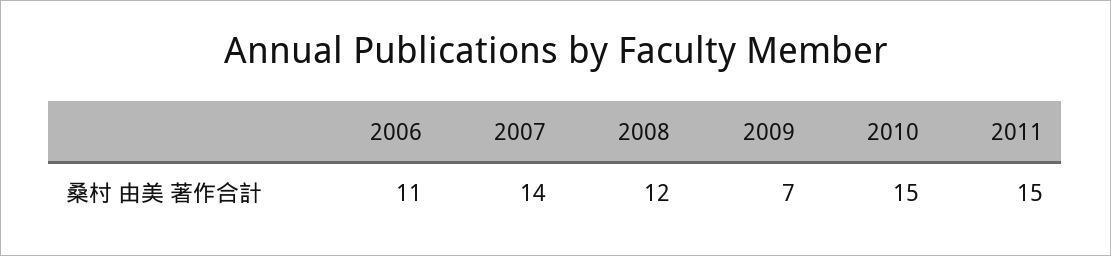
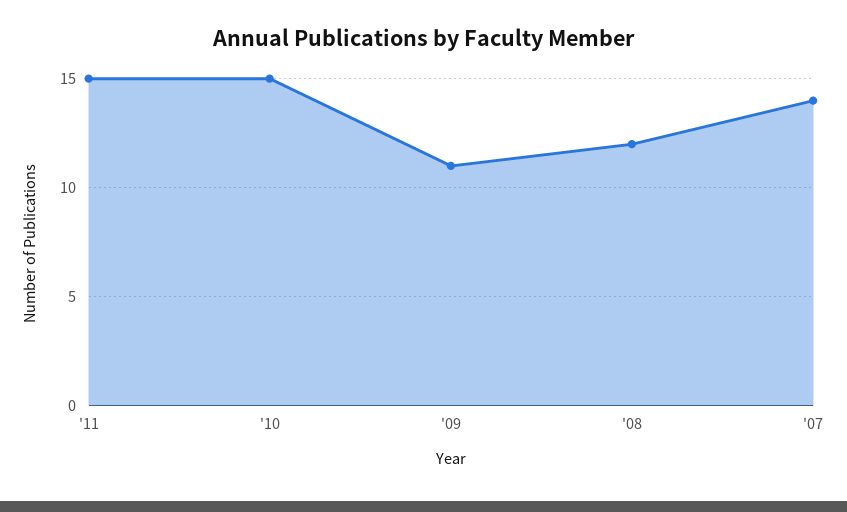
2006: 11 -> none
2009: 7 -> 11

